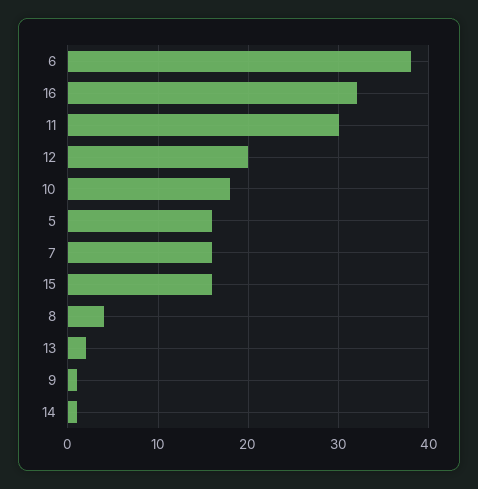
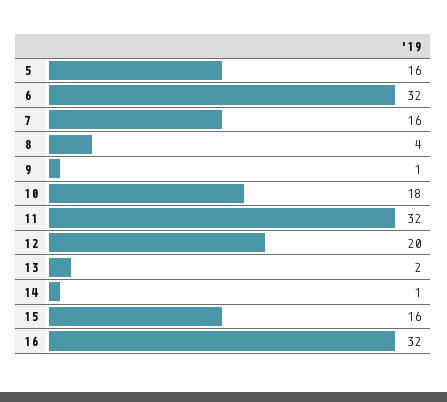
6: 38 -> 32
11: 30 -> 32

